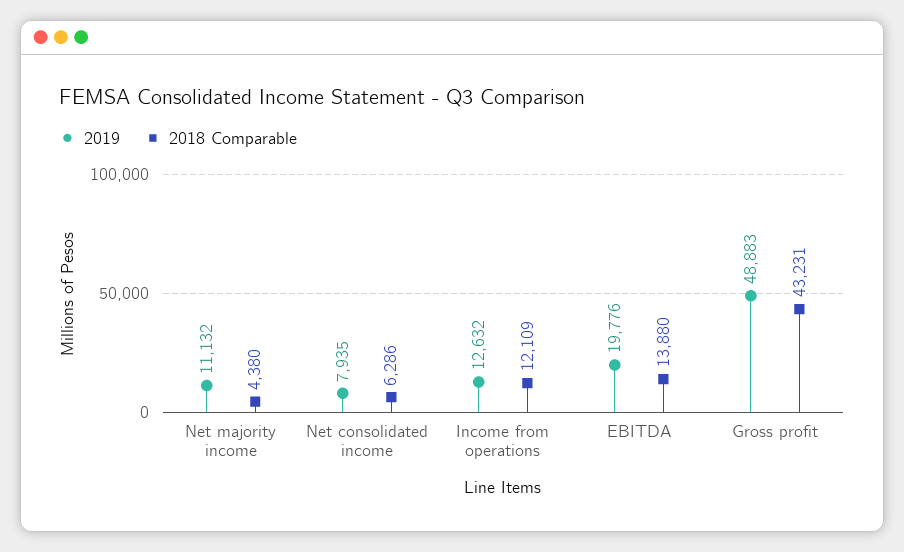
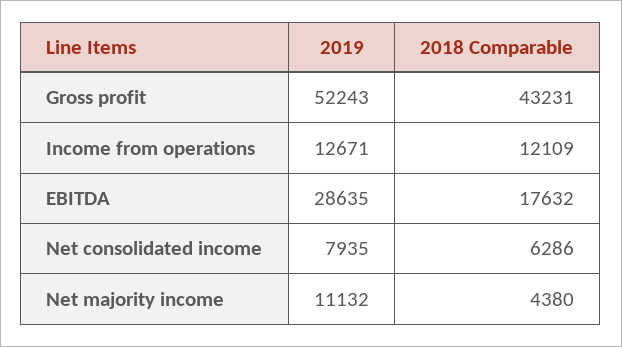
2019, Income from operations: 12632 -> 12671
2019, EBITDA: 19776 -> 28635
2018 Comparable, EBITDA: 13880 -> 17632
2019, Gross profit: 48883 -> 52243

